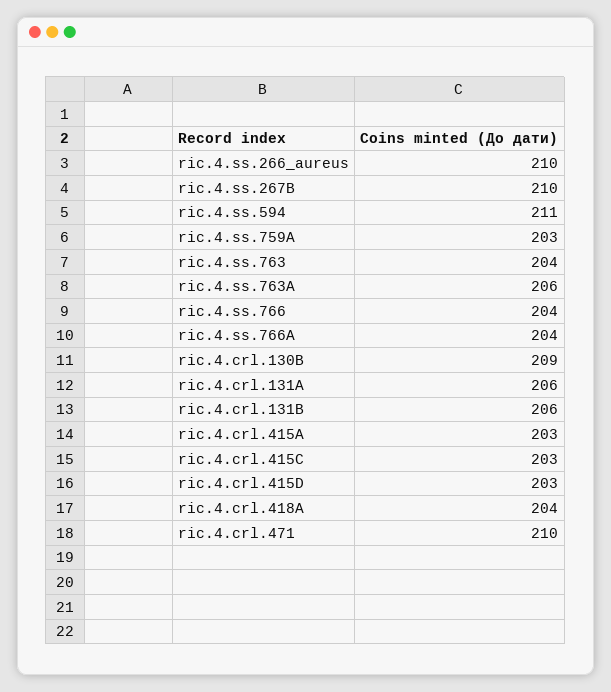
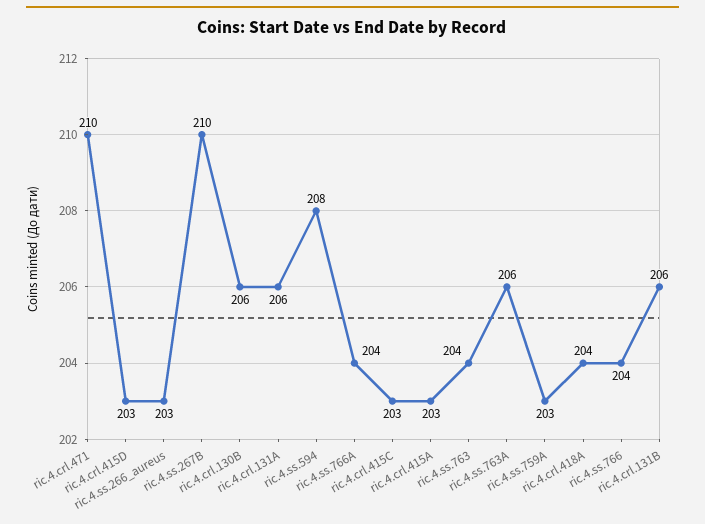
ric.4.ss.266_aureus: 210 -> 203
ric.4.ss.594: 211 -> 208
ric.4.crl.130B: 209 -> 206

